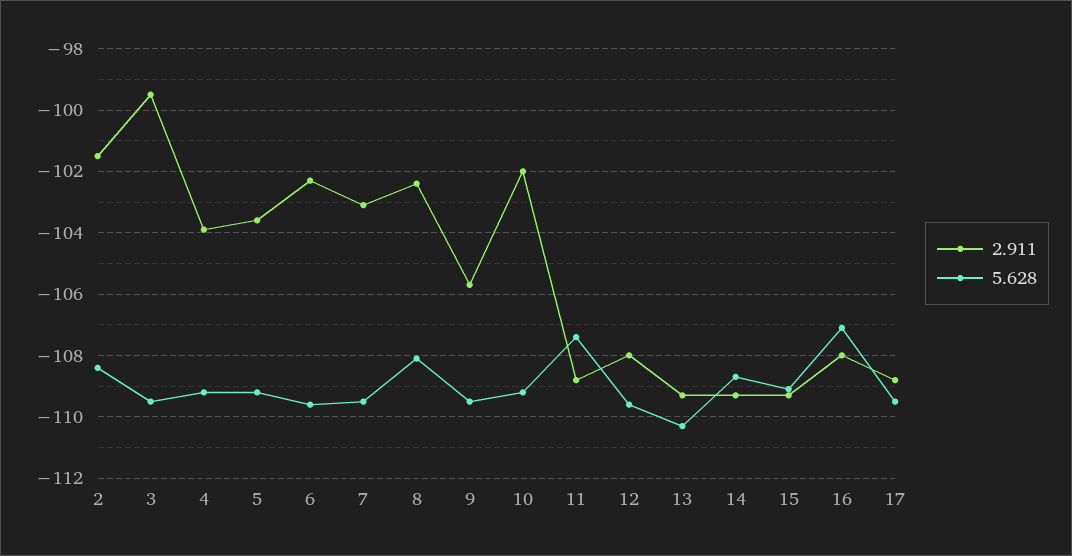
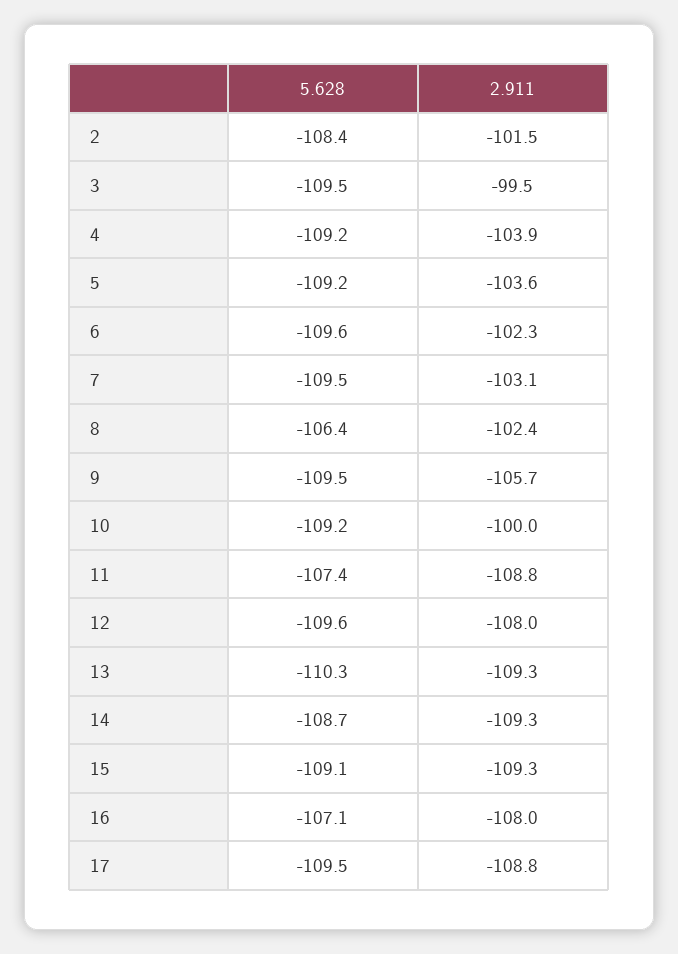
5.628, 8: -108 -> -106.4
2.911, 10: -102 -> -100

